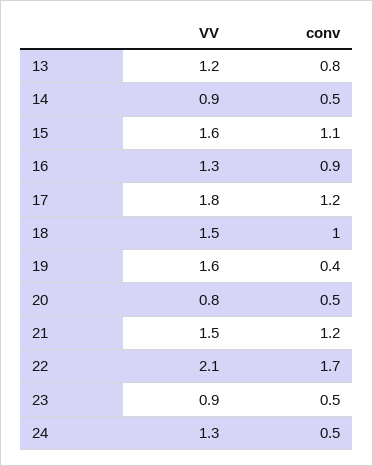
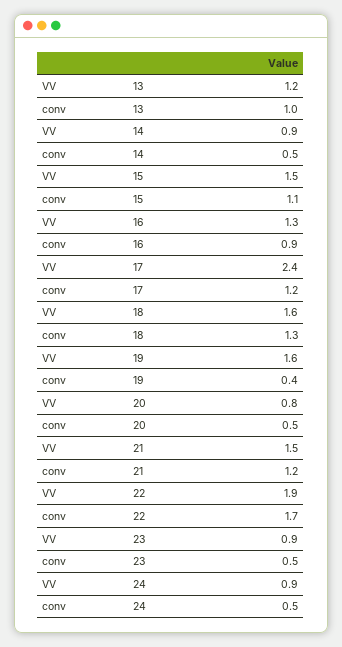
conv, 13: 0.8 -> 1
VV, 15: 1.6 -> 1.5
VV, 17: 1.8 -> 2.4
VV, 18: 1.5 -> 1.6
conv, 18: 1 -> 1.3
VV, 22: 2.1 -> 1.9
VV, 24: 1.3 -> 0.9

